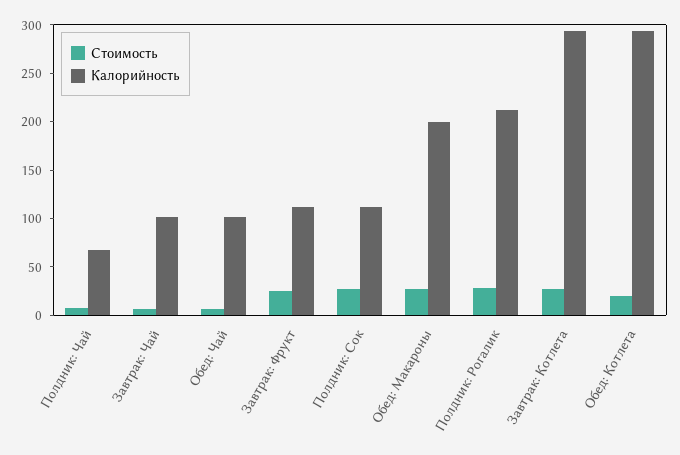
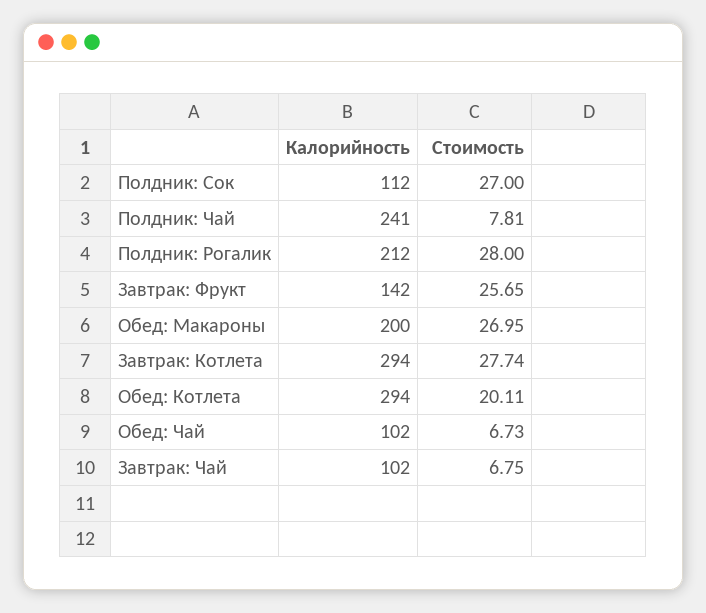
Калорийность, Полдник: Чай: 70 -> 241
Калорийность, Завтрак: Фрукт: 110 -> 142

